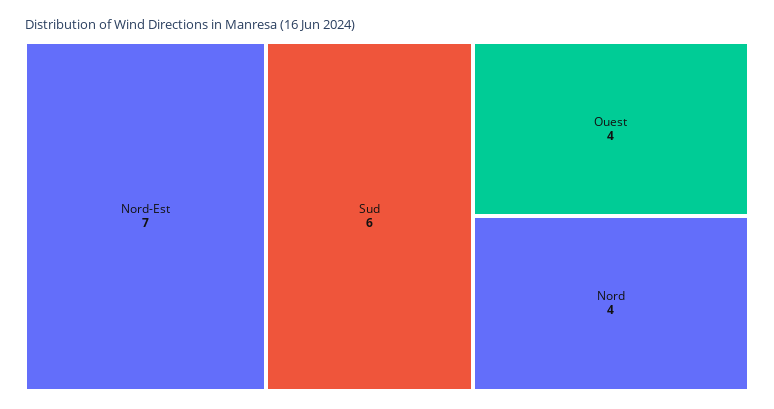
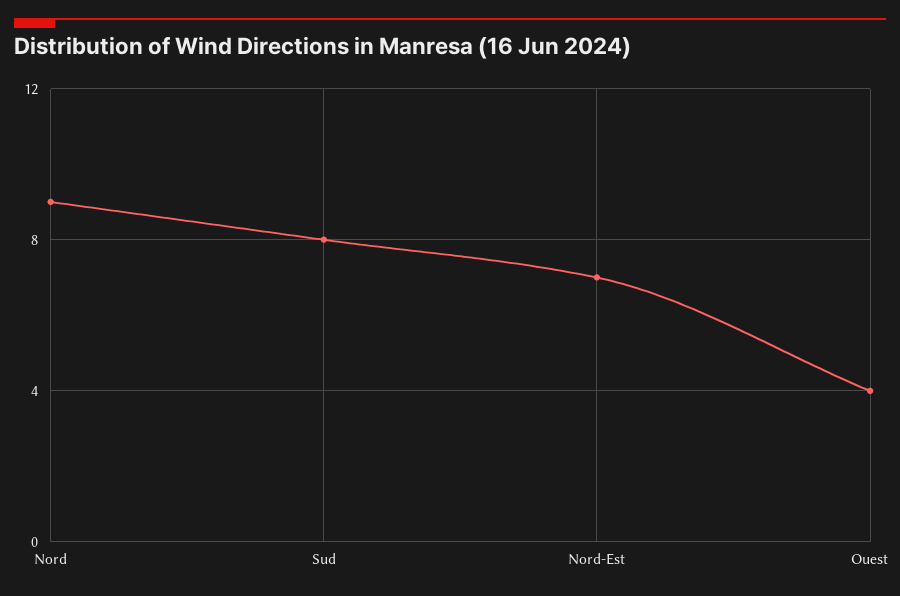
Sud: 6 -> 8
Nord: 4 -> 9

